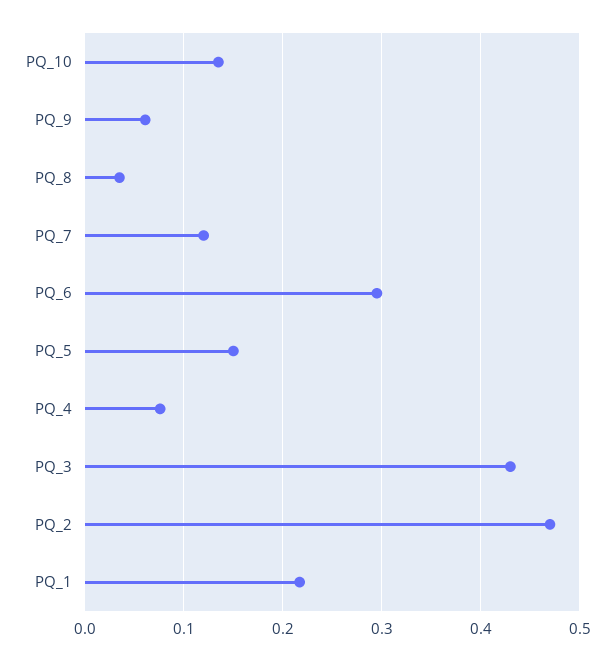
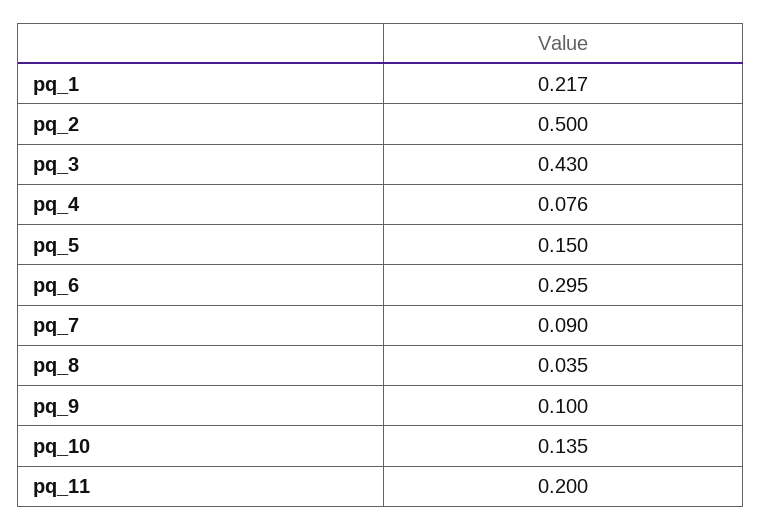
PQ_9: 0.06 -> 0.1
PQ_7: 0.12 -> 0.09
PQ_2: 0.47 -> 0.5
pq_11: none -> 0.2

